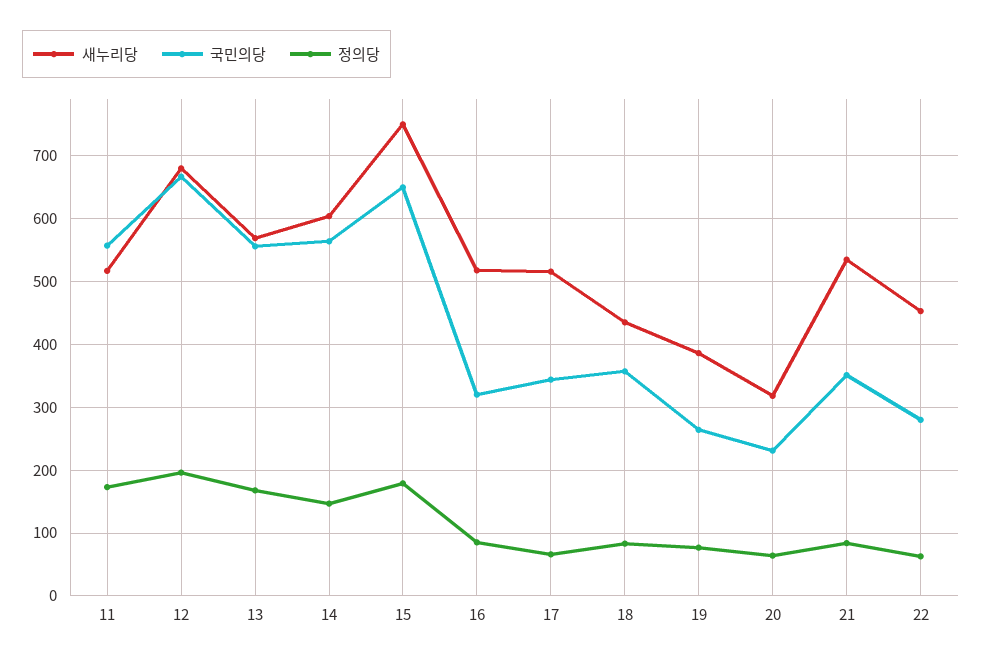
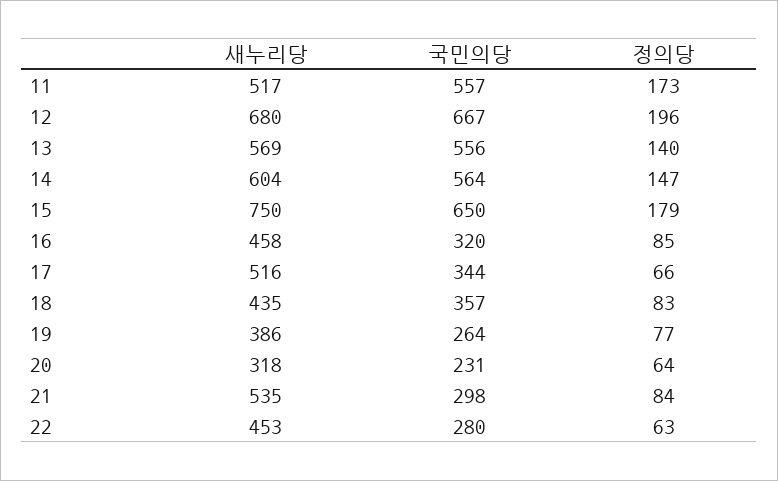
정의당, 13: 170 -> 140
새누리당, 16: 520 -> 458
국민의당, 21: 350 -> 298

